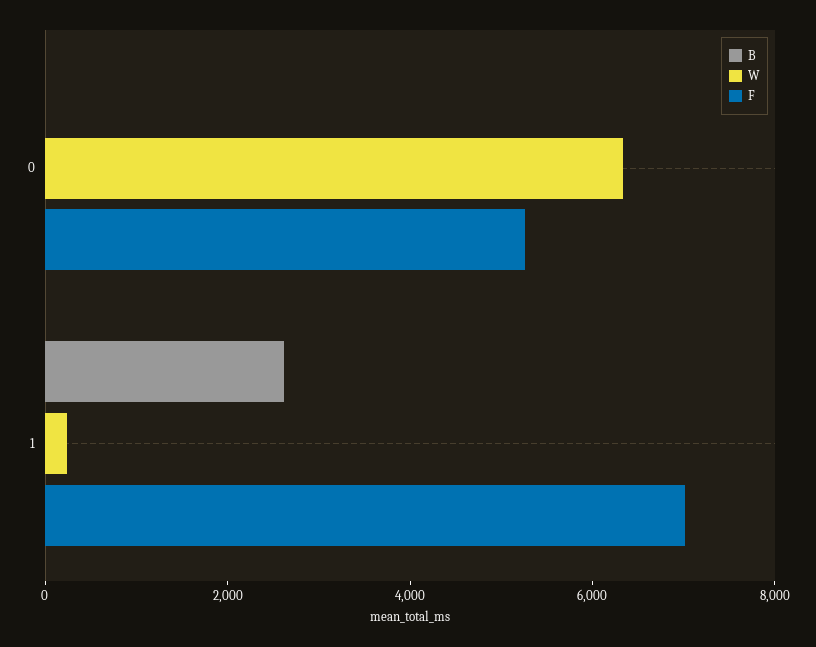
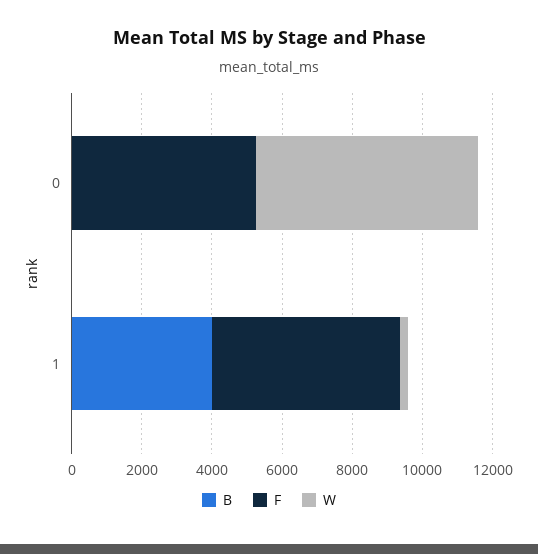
B, 1: 2500 -> 4000
F, 1: 7000 -> 5500

